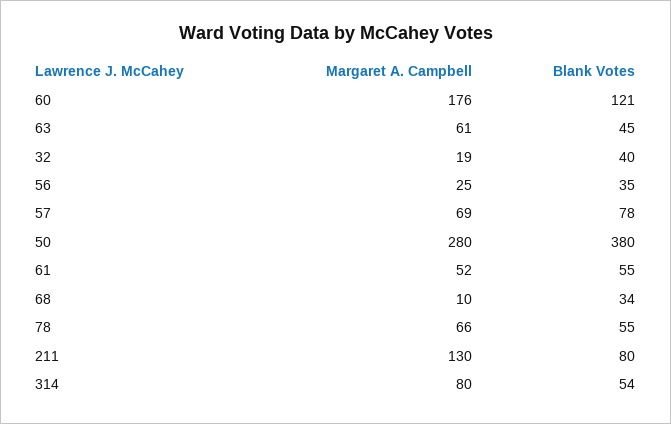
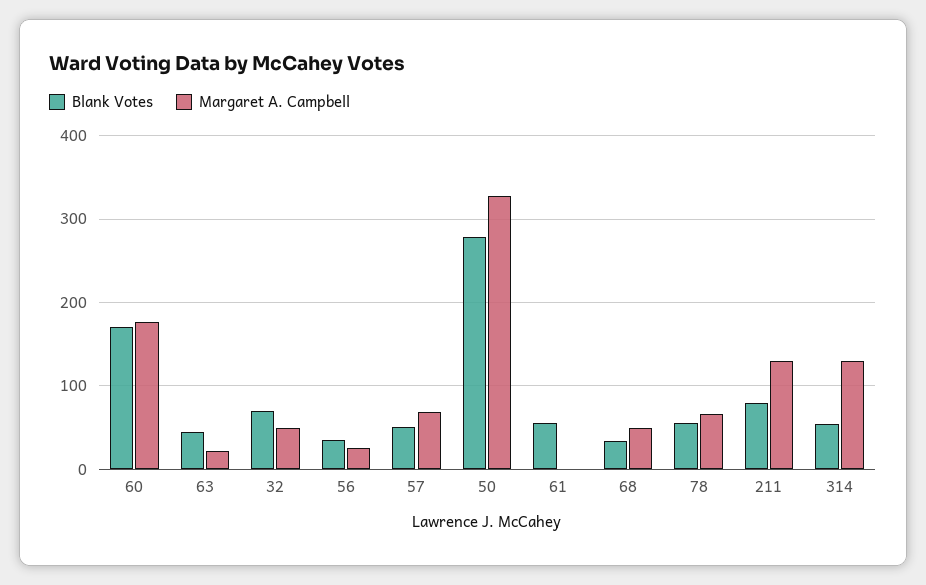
Blank Votes, 60: 121 -> 170
Margaret A. Campbell, 63: 61 -> 20
Margaret A. Campbell, 32: 19 -> 50
Blank Votes, 32: 40 -> 70
Blank Votes, 57: 78 -> 50
Margaret A. Campbell, 50: 280 -> 330
Blank Votes, 50: 380 -> 280
Margaret A. Campbell, 61: 52 -> 0
Margaret A. Campbell, 68: 10 -> 50
Margaret A. Campbell, 314: 80 -> 130

